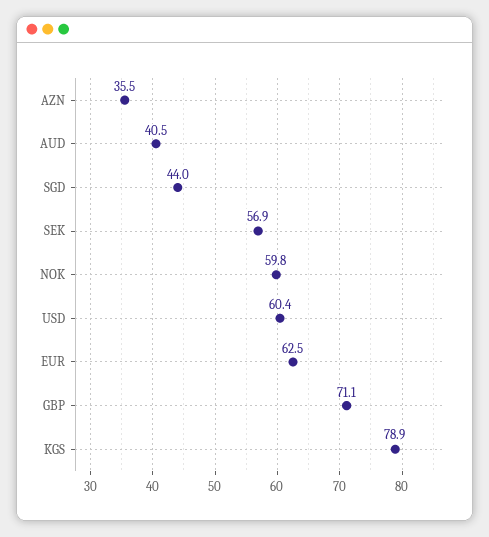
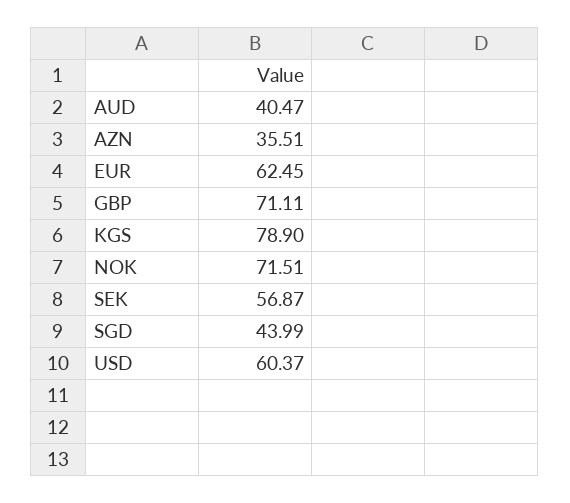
NOK: 59.8 -> 71.51

